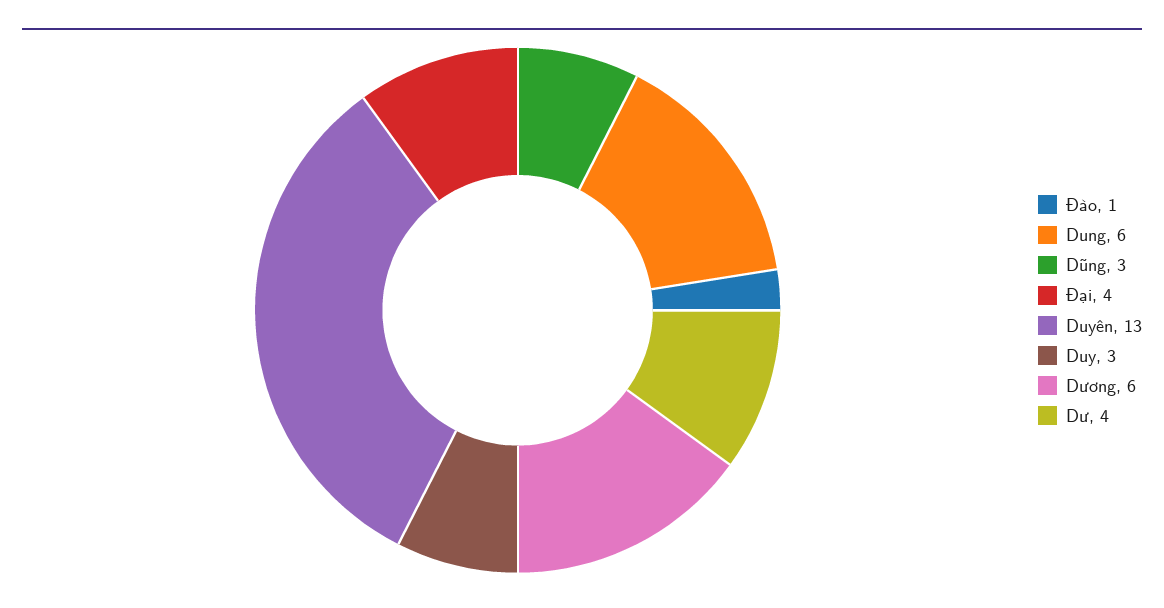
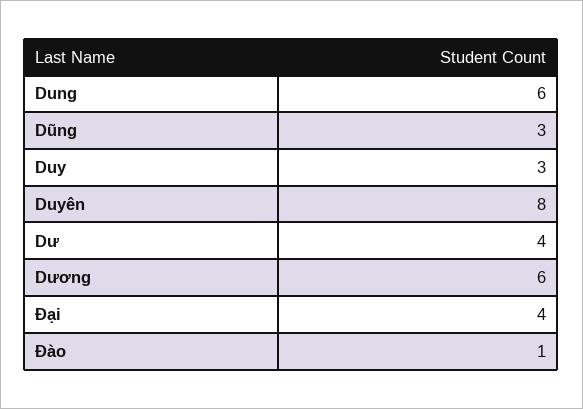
Duyên: 13 -> 8

